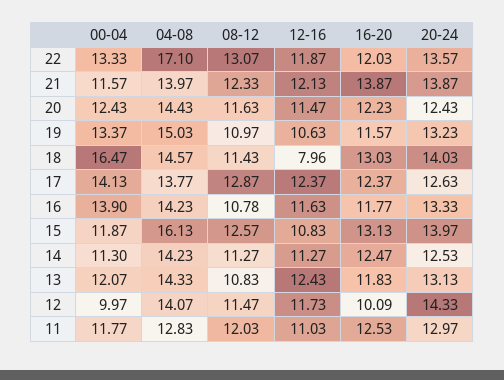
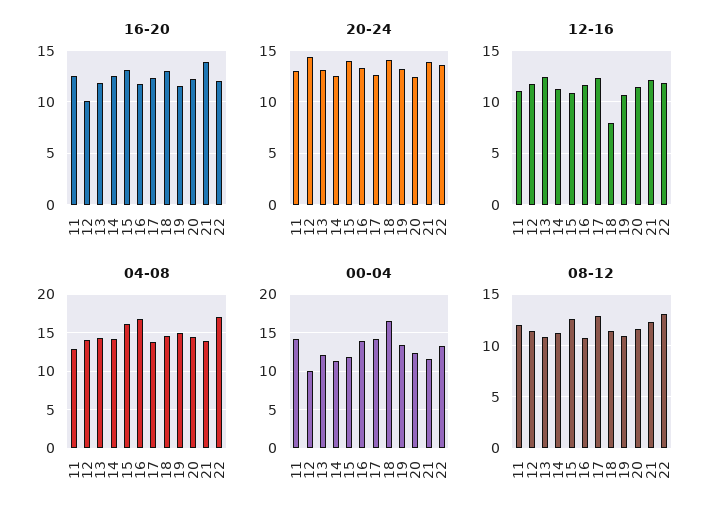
04-08, 16: 14.23 -> 17
00-04, 11: 11.77 -> 14

